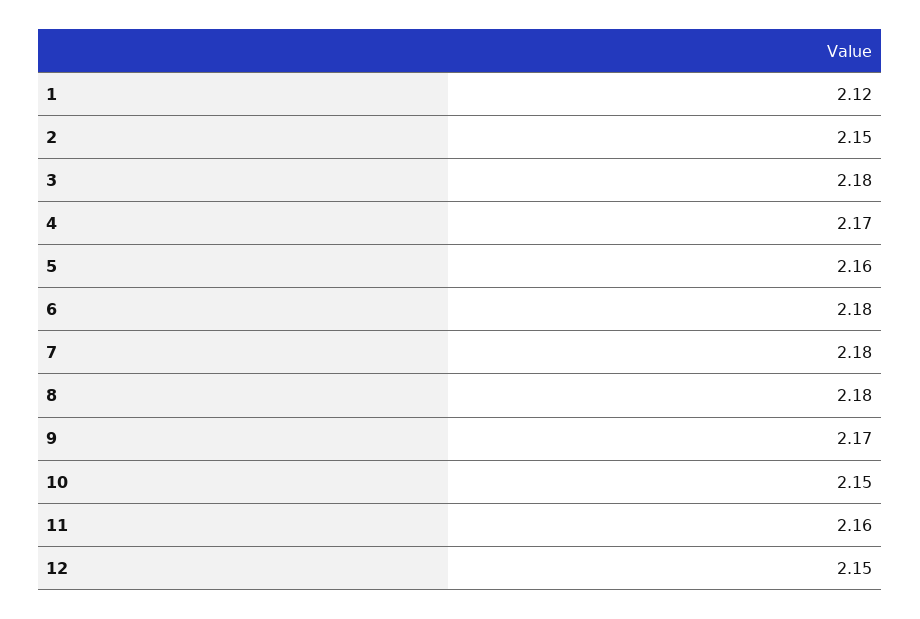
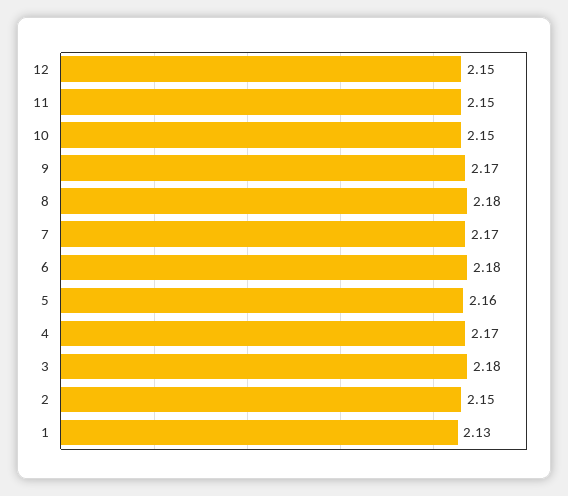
1: 2.12 -> 2.13
7: 2.18 -> 2.17
11: 2.16 -> 2.15

